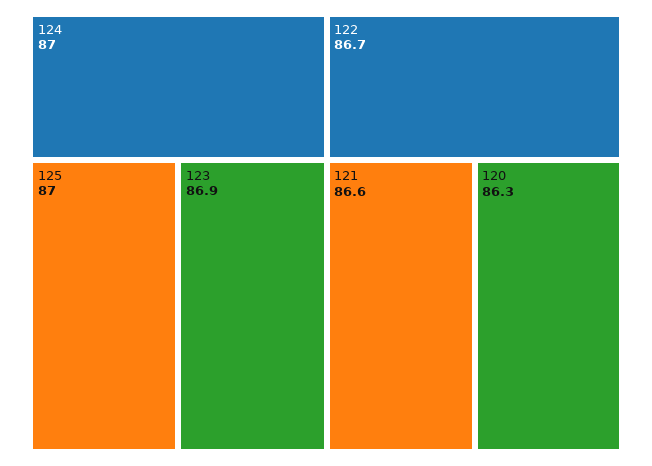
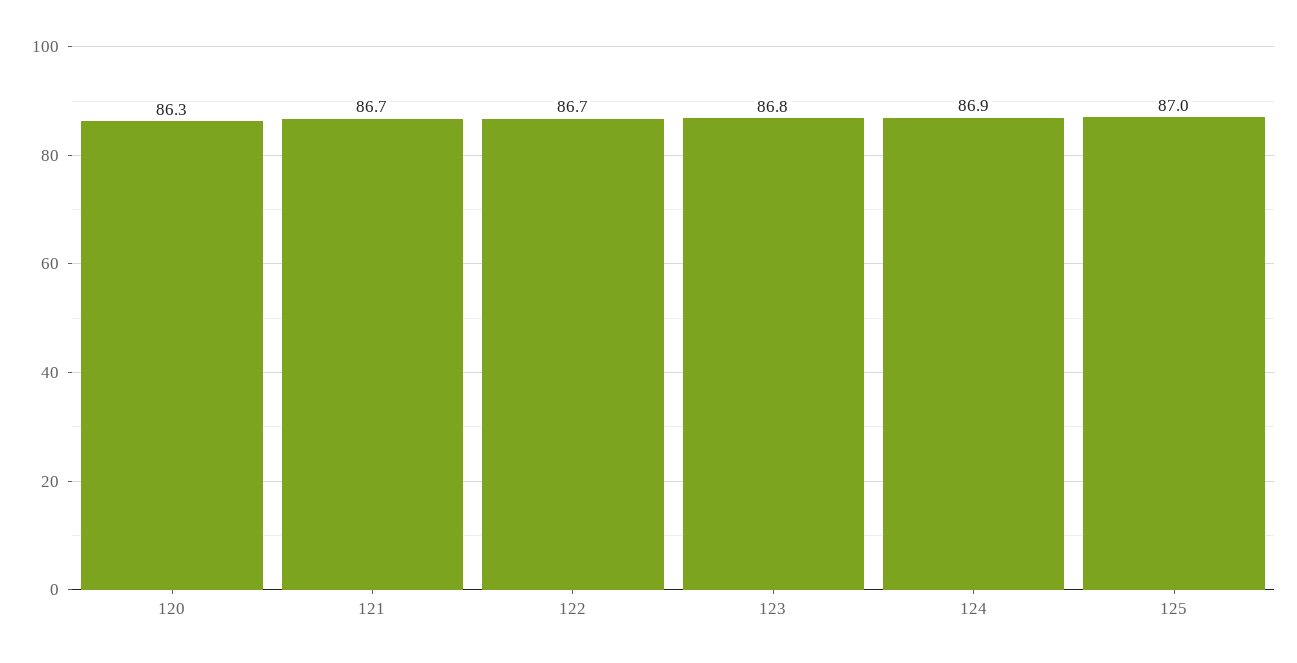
124: 87 -> 86.9
123: 86.9 -> 86.8
121: 86.6 -> 86.7

